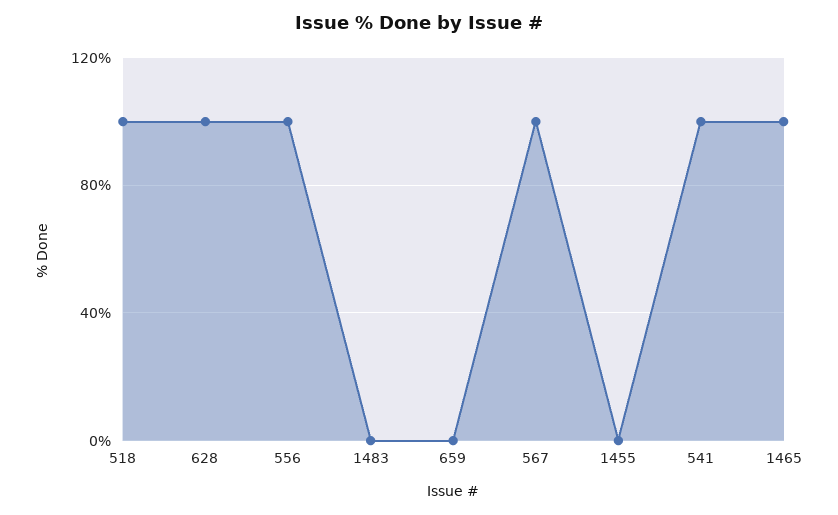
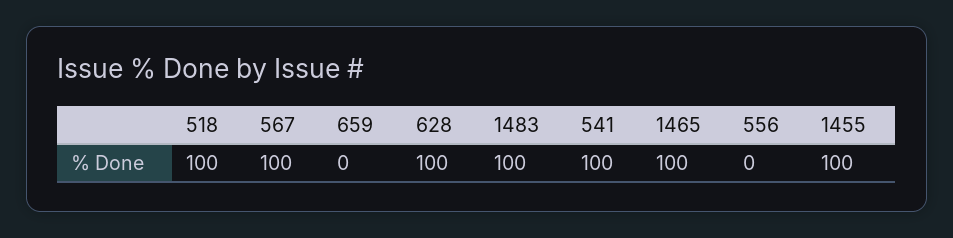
556: 100 -> 0
1483: 0 -> 100
1455: 0 -> 100

